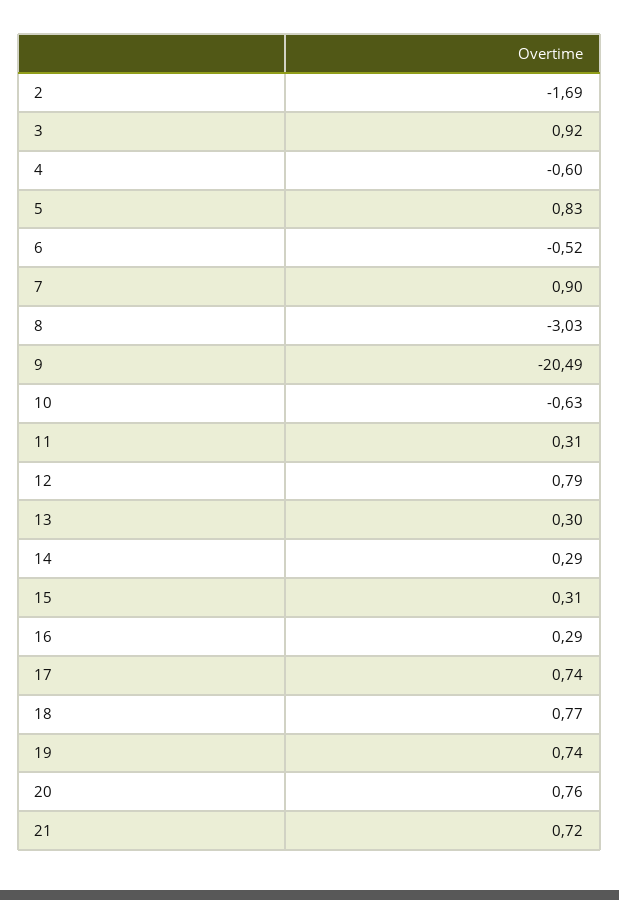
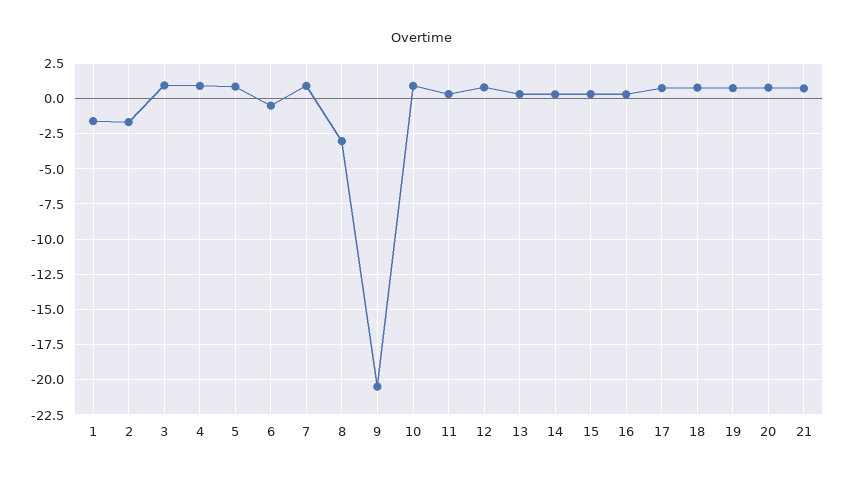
4: -0.6 -> 1
10: -0.63 -> 1
1: none -> -1.5

